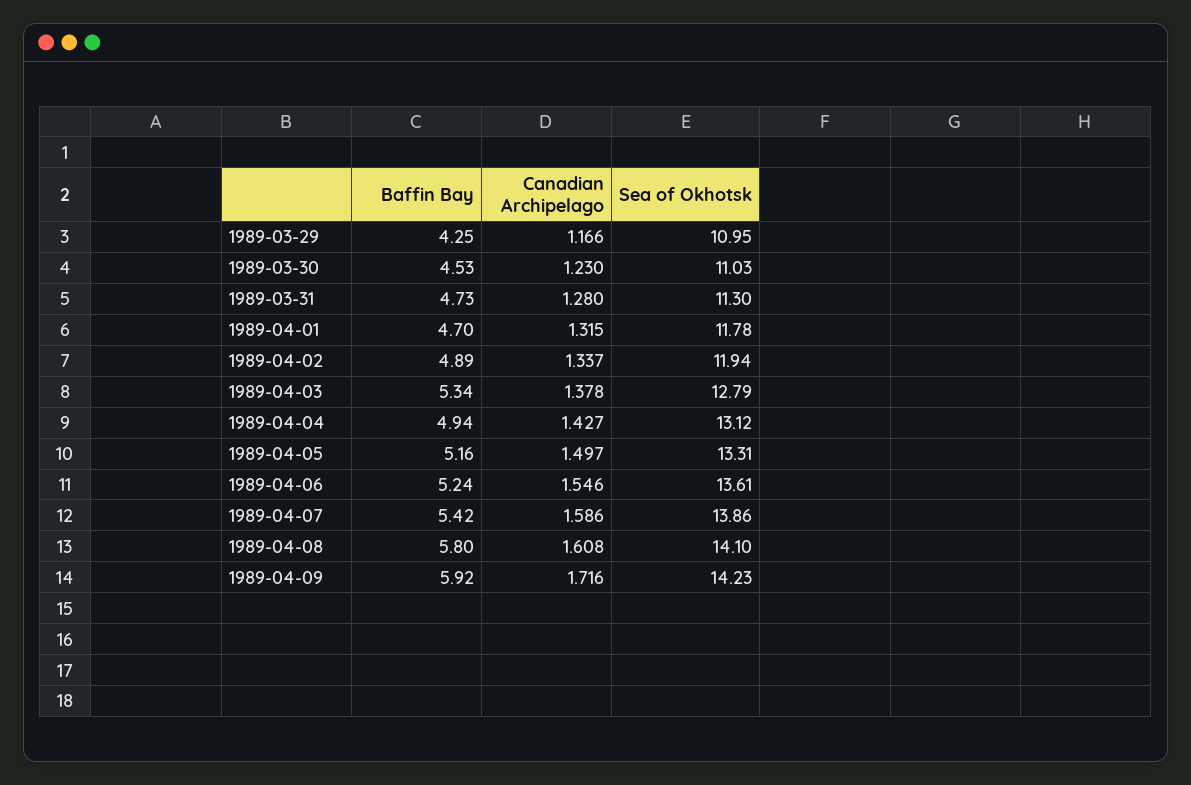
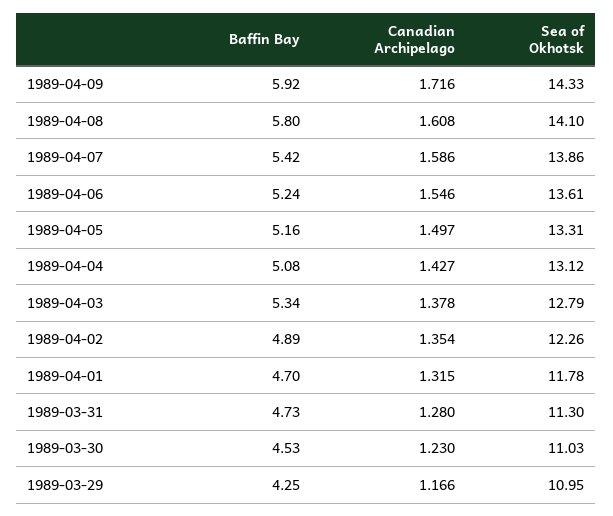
Canadian Archipelago, 1989-04-02: 1.337 -> 1.354
Sea of Okhotsk, 1989-04-02: 11.94 -> 12.26
Baffin Bay, 1989-04-04: 4.94 -> 5.08
Sea of Okhotsk, 1989-04-09: 14.23 -> 14.33

